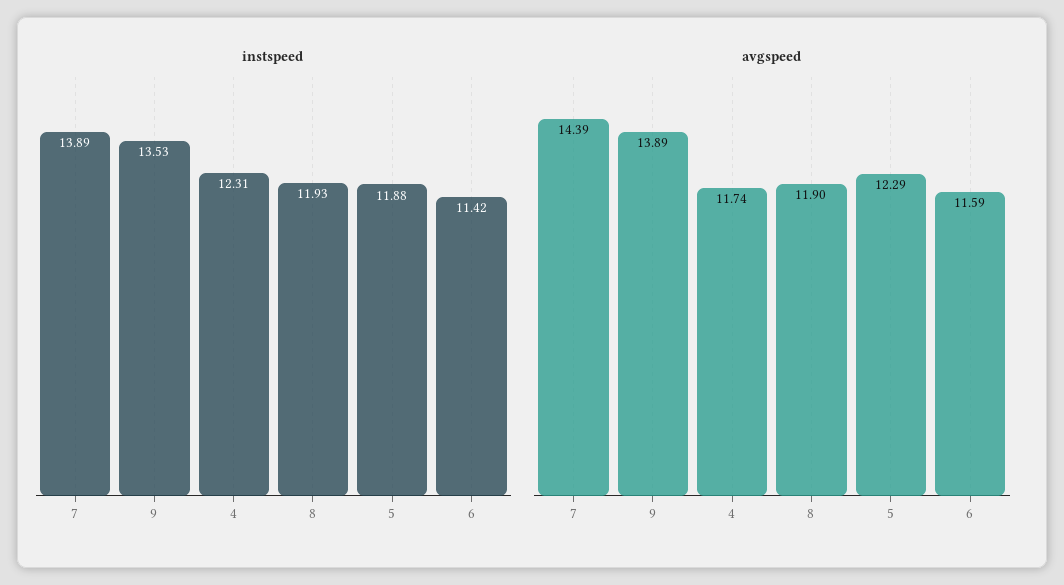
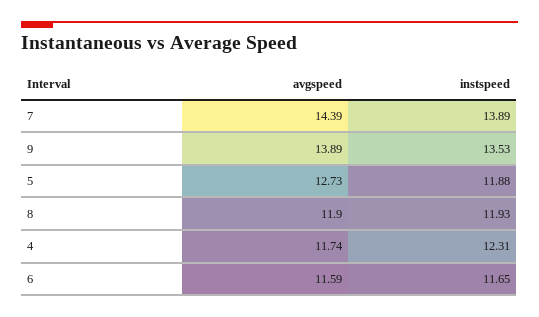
instspeed, 6: 11.42 -> 11.65
avgspeed, 5: 12.29 -> 12.73

